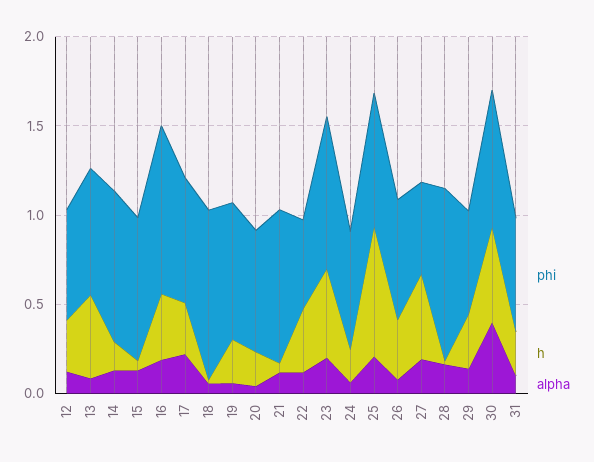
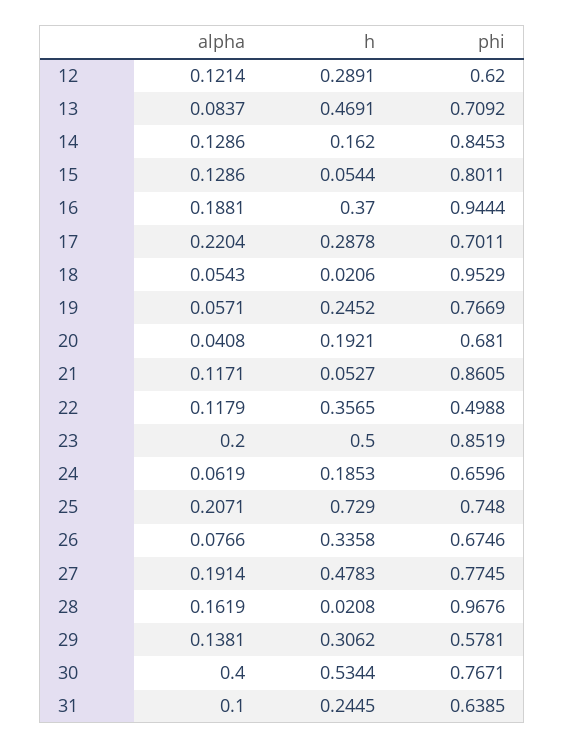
phi, 27: 0.5 -> 0.7745

